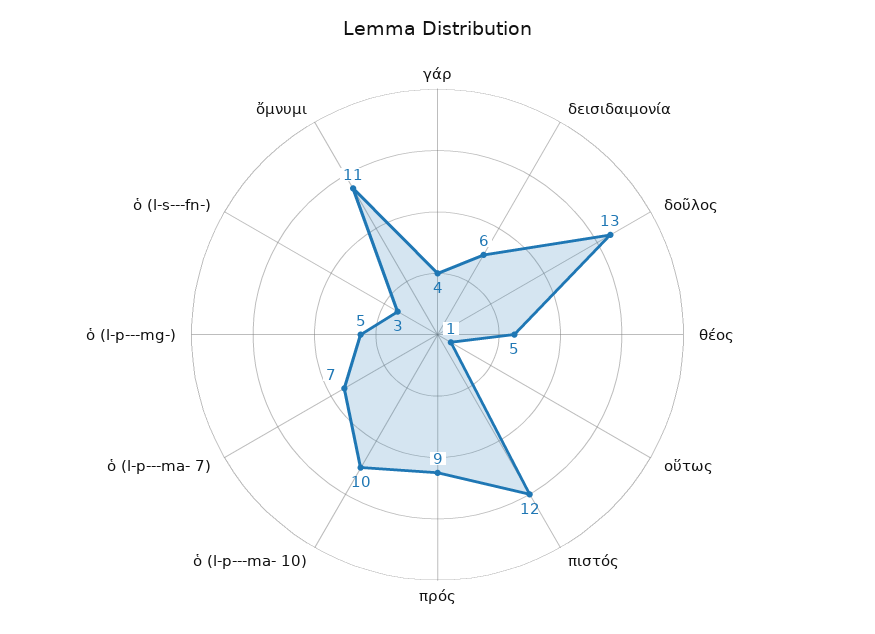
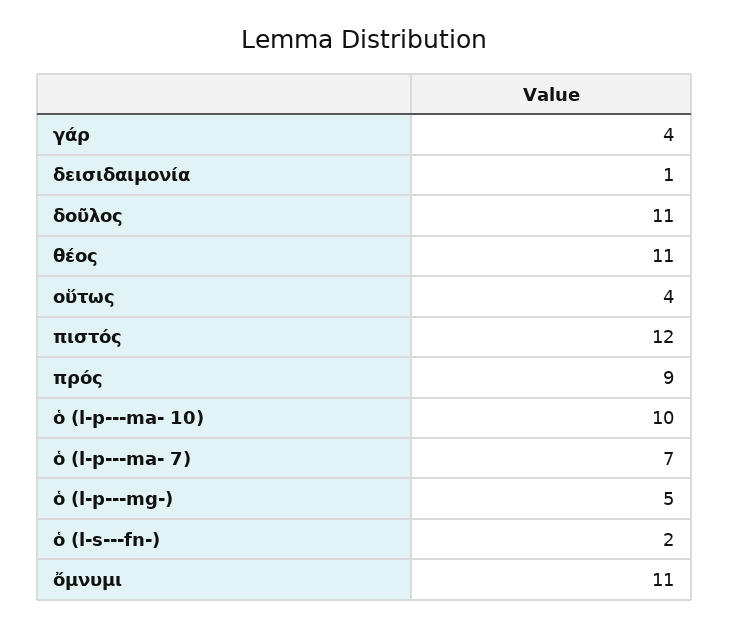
δεισιδαιμονία: 6 -> 1
δοῦλος: 13 -> 11
θέος: 5 -> 11
οὕτως: 1 -> 4
ὁ (l-s---fn-): 3 -> 2

